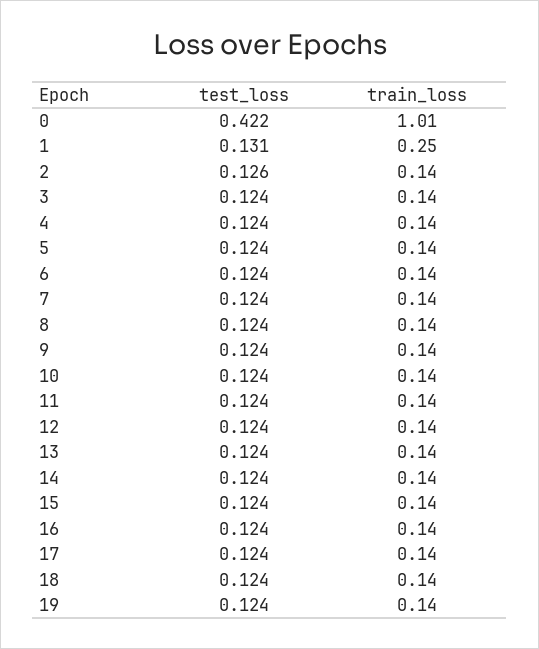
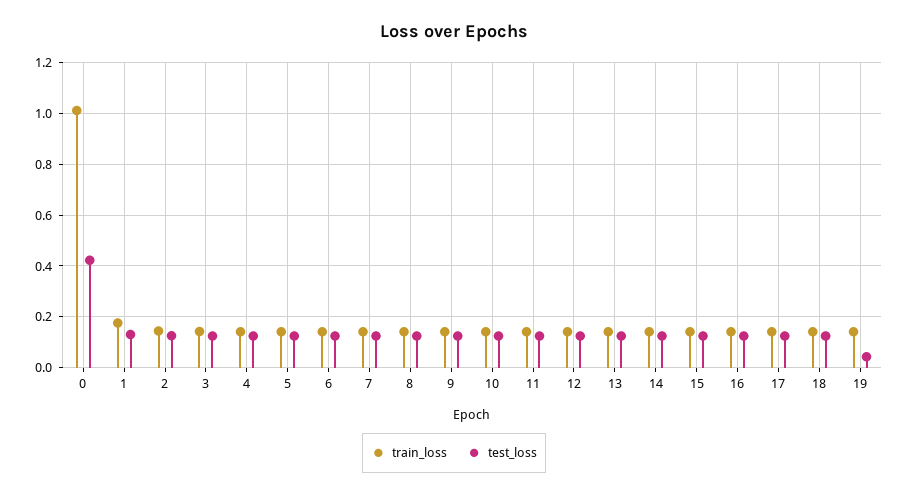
train_loss, 1: 0.25 -> 0.175
test_loss, 19: 0.124 -> 0.05

